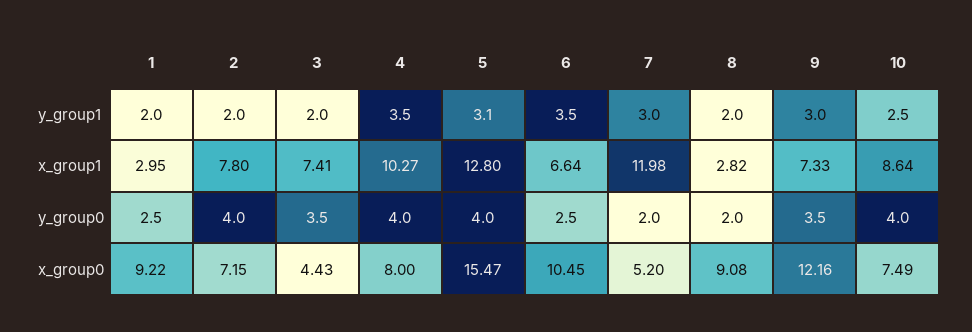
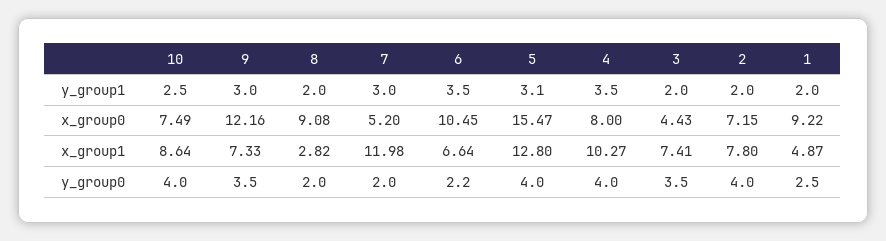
1, x_group1: 2.95 -> 4.87
6, y_group0: 2.5 -> 2.2

